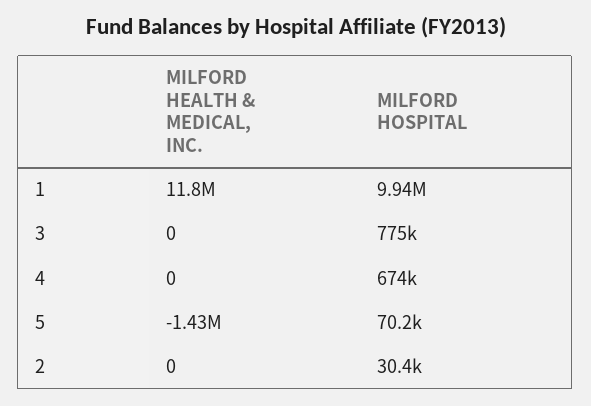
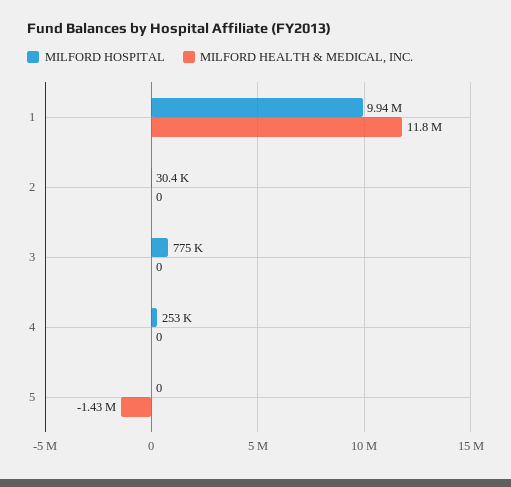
MILFORD HOSPITAL, 4: 674000 -> 253000
MILFORD HOSPITAL, 5: 70200 -> 0

